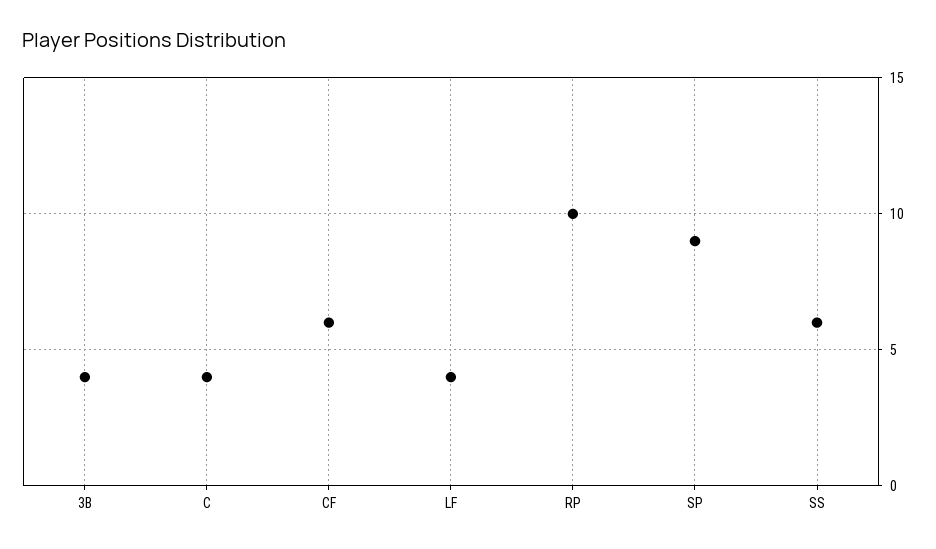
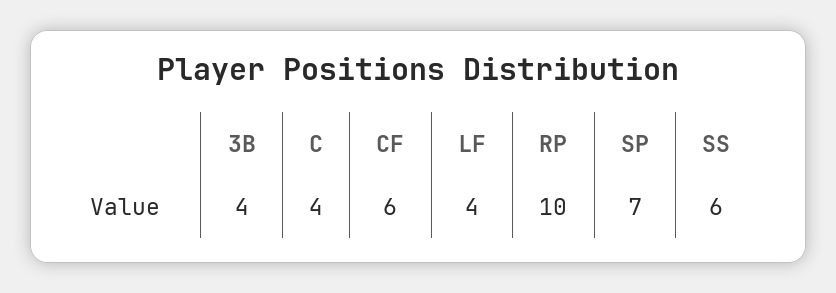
SP: 9 -> 7

